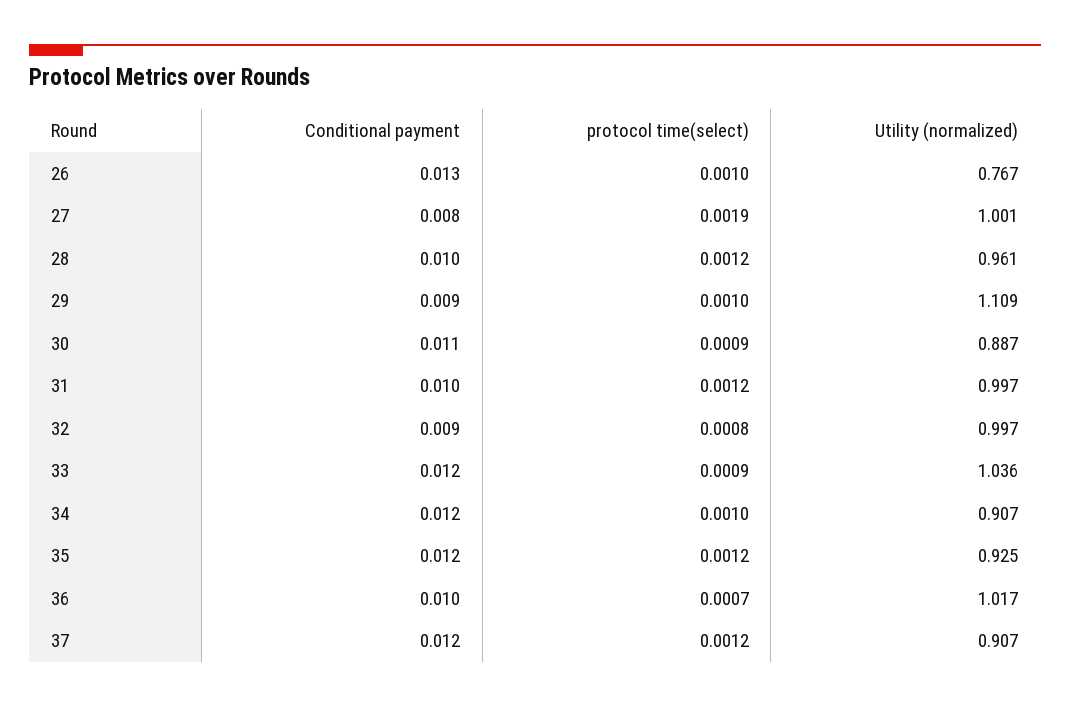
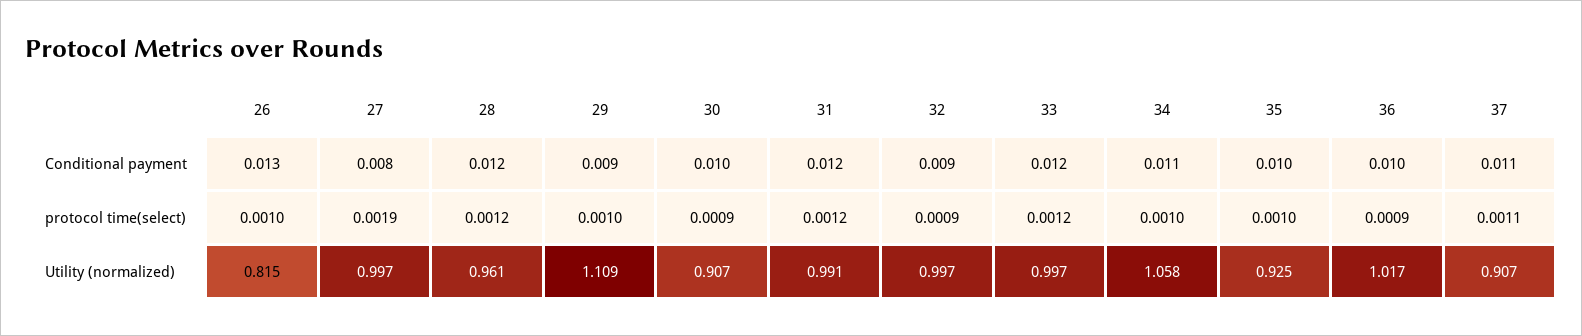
Utility (normalized), 26: 0.767 -> 0.815
Utility (normalized), 27: 1.001 -> 0.997
Conditional payment, 28: 0.01 -> 0.012
Conditional payment, 30: 0.011 -> 0.01
Utility (normalized), 30: 0.887 -> 0.907
Conditional payment, 31: 0.01 -> 0.012
Utility (normalized), 31: 0.997 -> 0.991
protocol time(select), 32: 0.0008 -> 0.0009
protocol time(select), 33: 0.0009 -> 0.0012
Utility (normalized), 33: 1.036 -> 0.997
Conditional payment, 34: 0.012 -> 0.011
Utility (normalized), 34: 0.907 -> 1.058
Conditional payment, 35: 0.012 -> 0.01
protocol time(select), 35: 0.0012 -> 0.001
protocol time(select), 36: 0.0007 -> 0.0009
Conditional payment, 37: 0.012 -> 0.011
protocol time(select), 37: 0.0012 -> 0.0011

